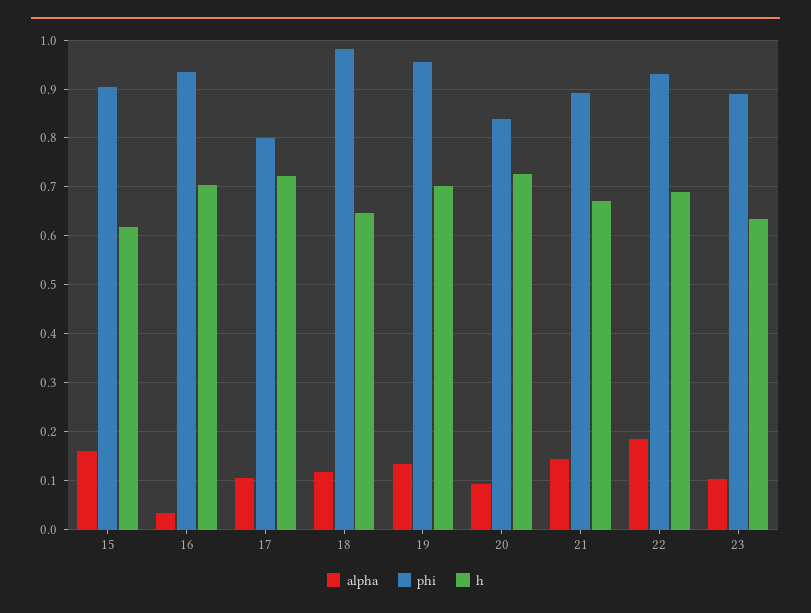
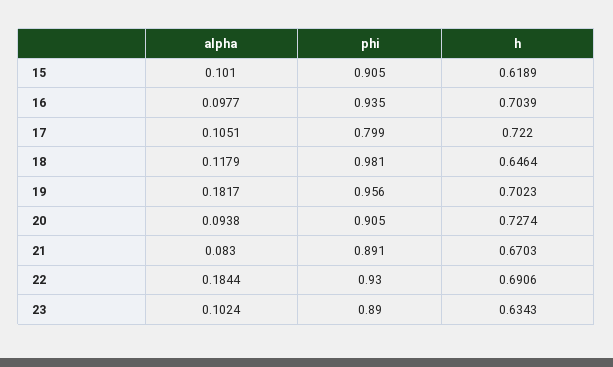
alpha, 15: 0.16 -> 0.101
alpha, 16: 0.04 -> 0.0977
alpha, 19: 0.14 -> 0.1817
phi, 20: 0.84 -> 0.905
alpha, 21: 0.14 -> 0.083

